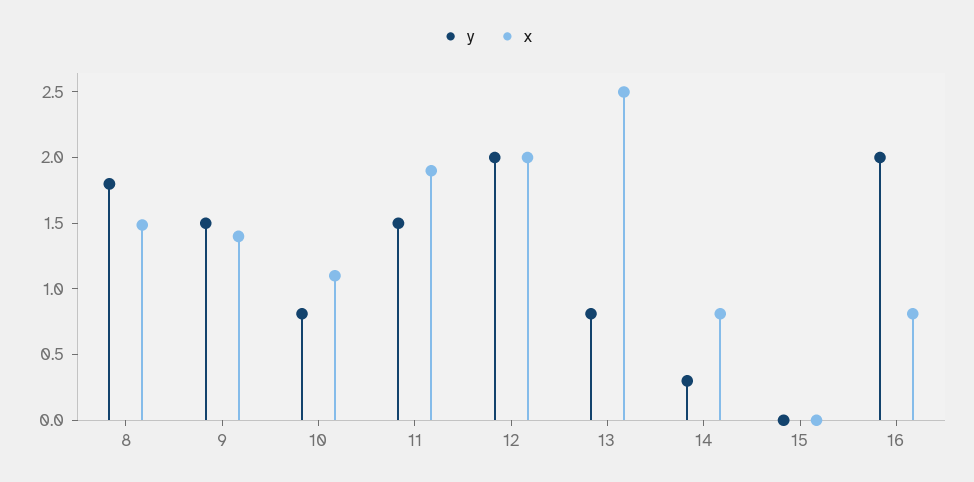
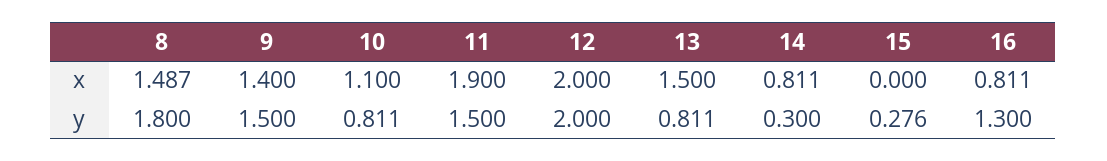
x, 13: 2.5 -> 1.5
y, 15: 0 -> 0.276
y, 16: 2 -> 1.3

